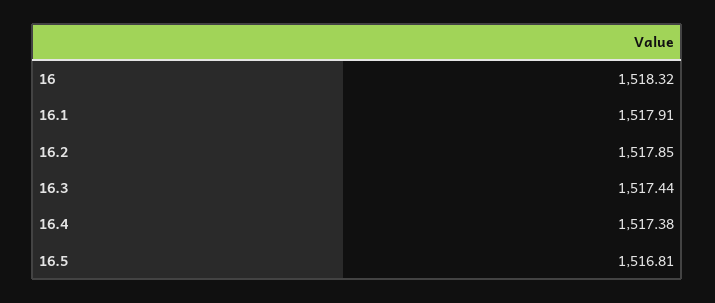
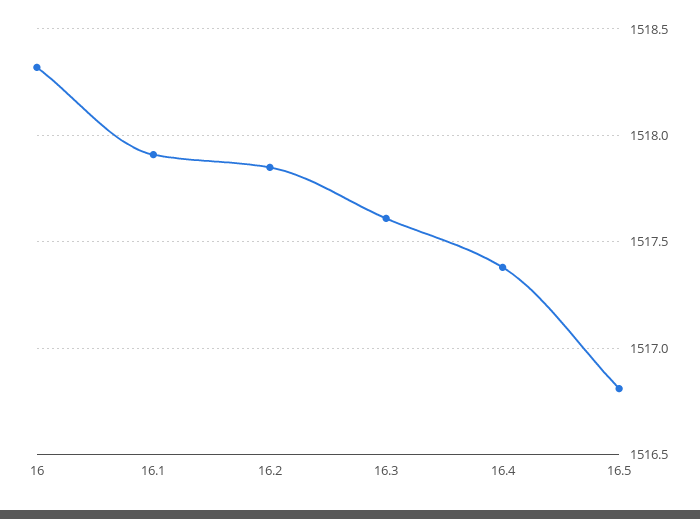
16.3: 1517.44 -> 1517.6

